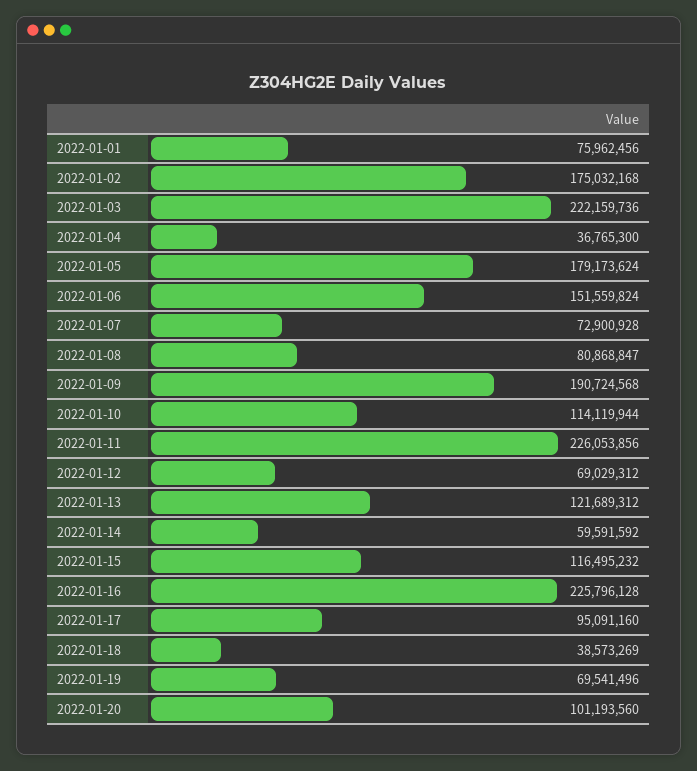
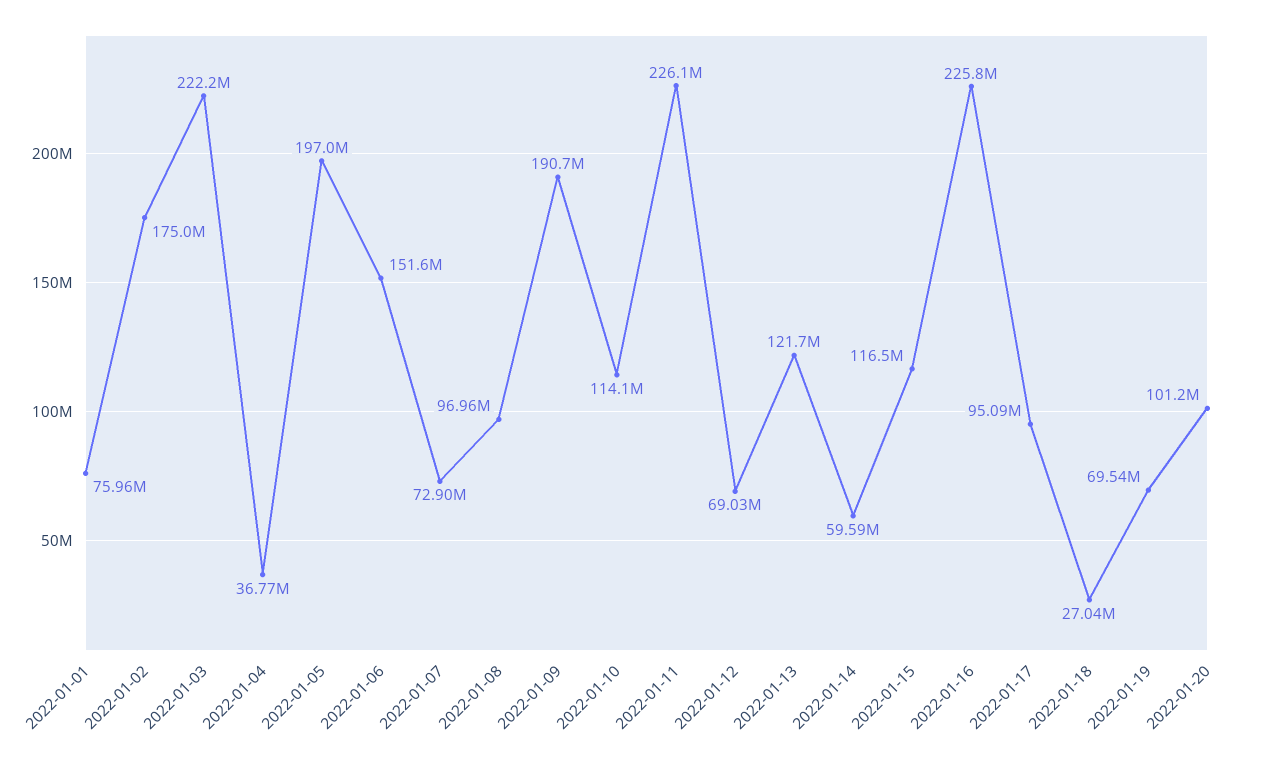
2022-01-05: 179173624 -> 197000000
2022-01-08: 80868847 -> 96960000
2022-01-18: 38573269 -> 27040000

